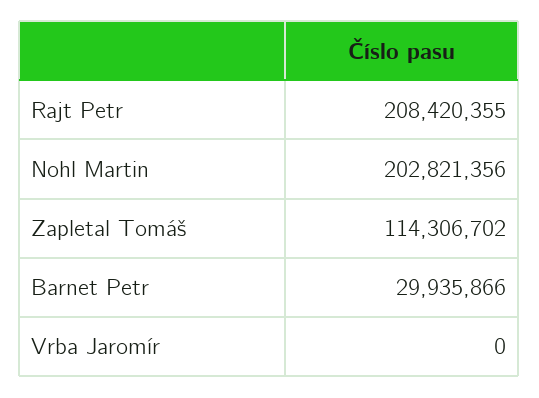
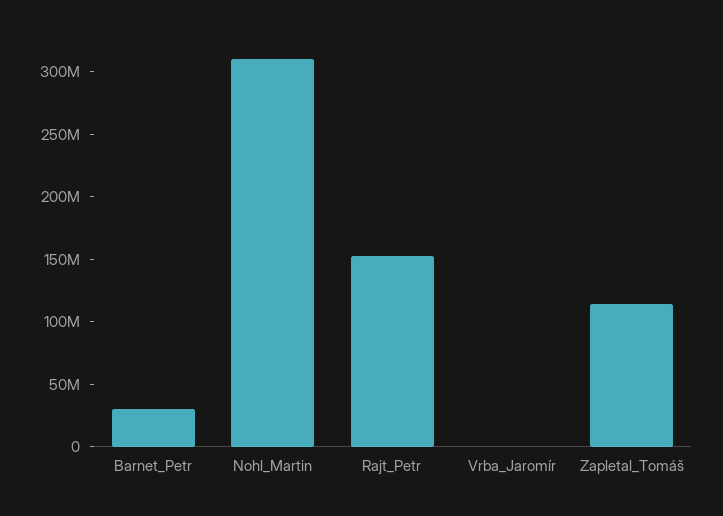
Rajt Petr: 208420355 -> 150000000
Nohl Martin: 202821356 -> 310000000

